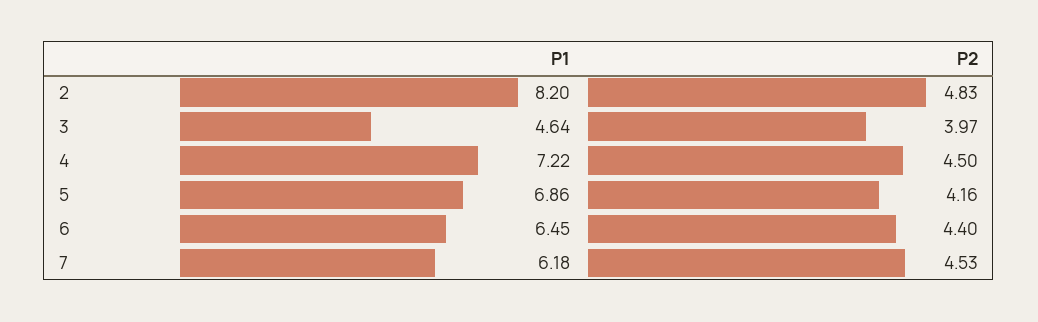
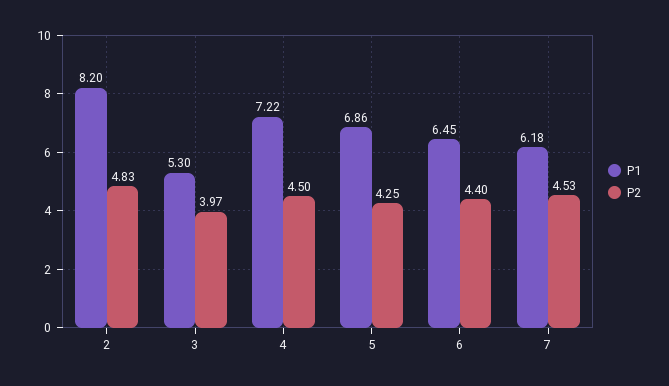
P1, 3: 4.64 -> 5.3
P2, 5: 4.16 -> 4.25

